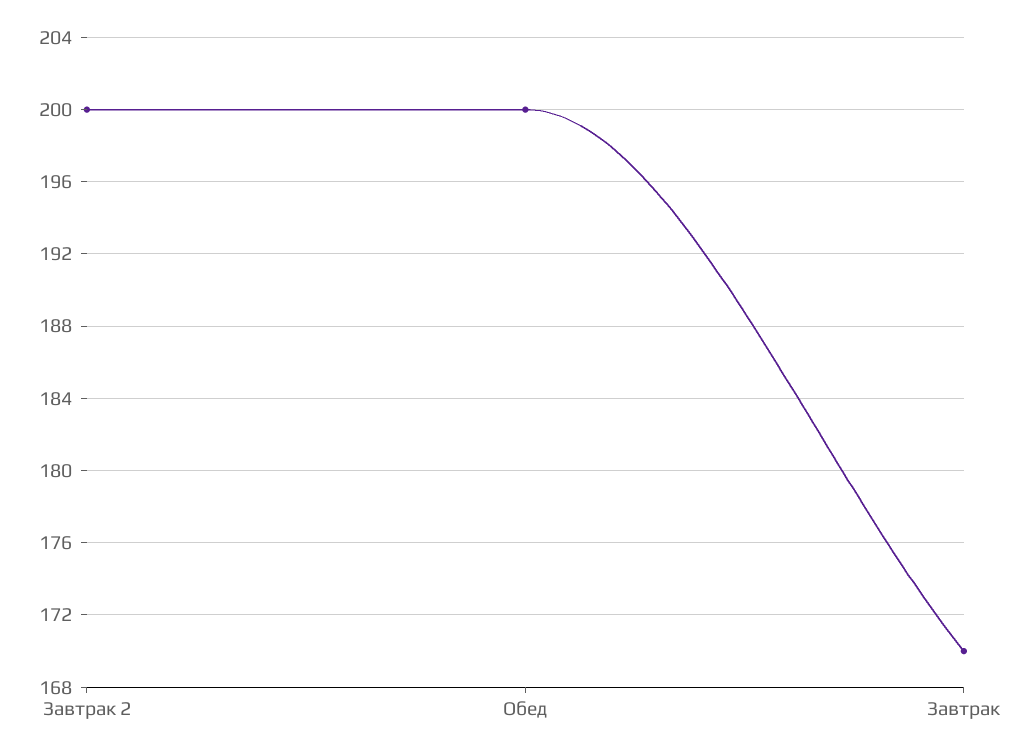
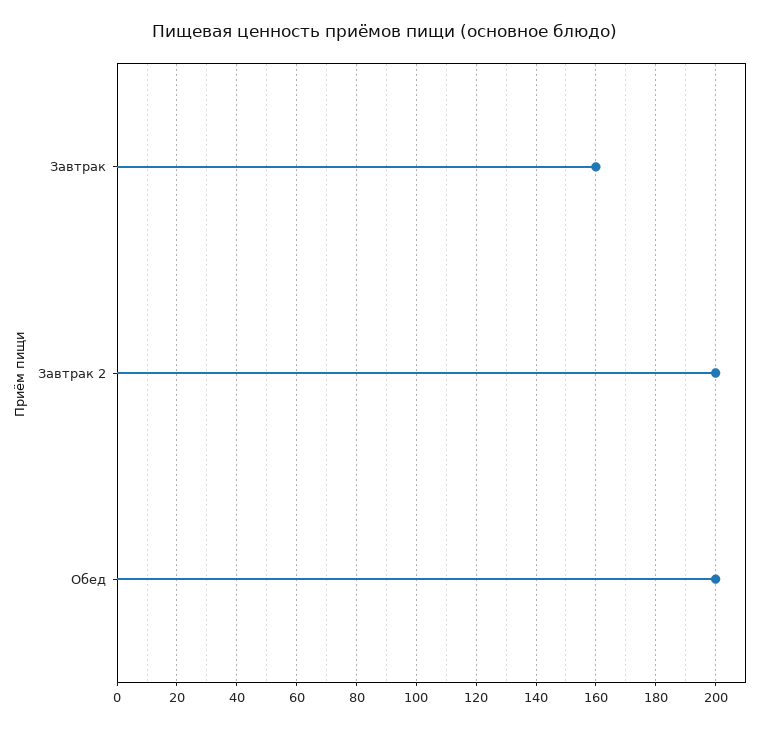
Завтрак: 170 -> 160

